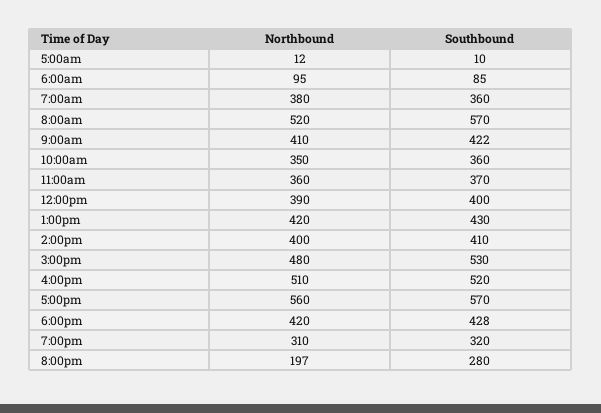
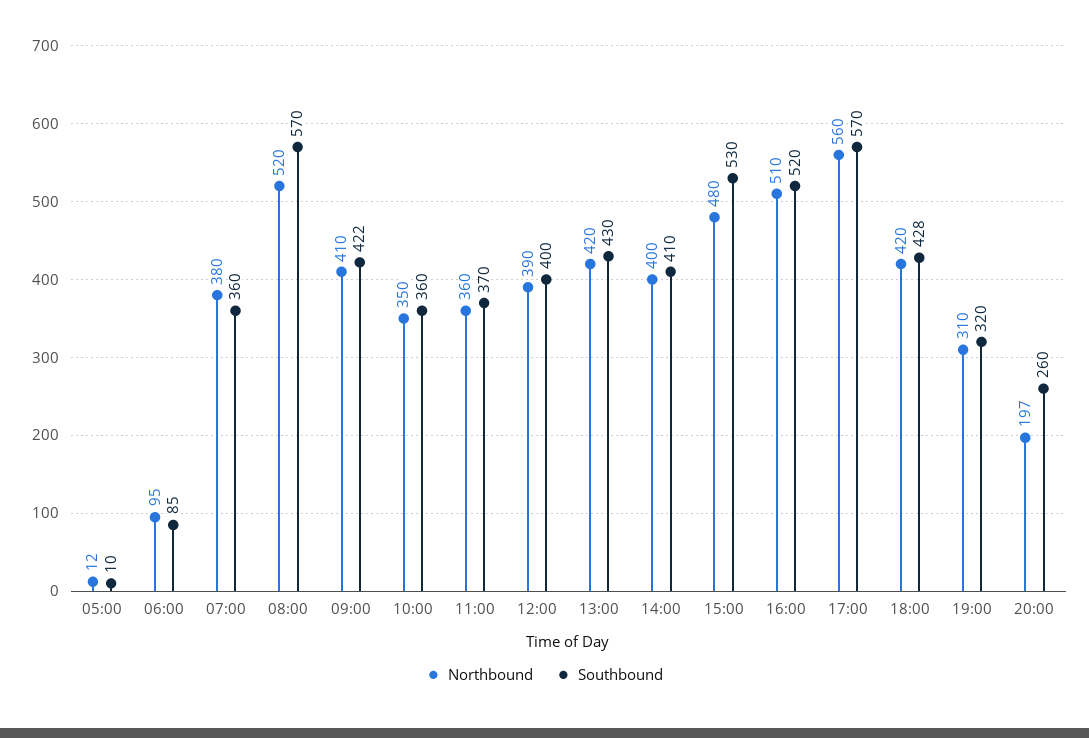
Southbound, 8:00pm: 280 -> 260

